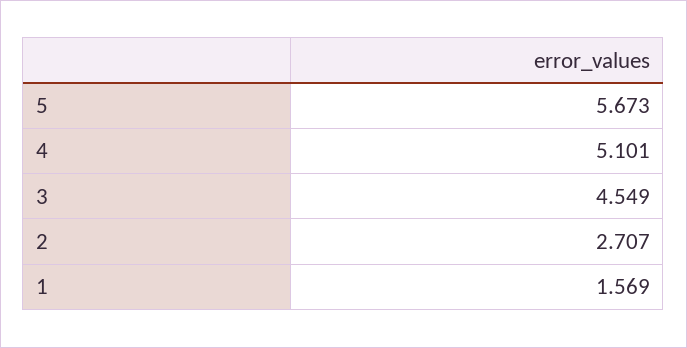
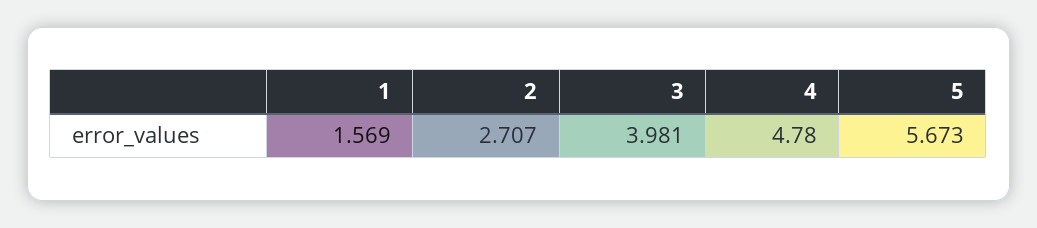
4: 5.101 -> 4.78
3: 4.549 -> 3.981

